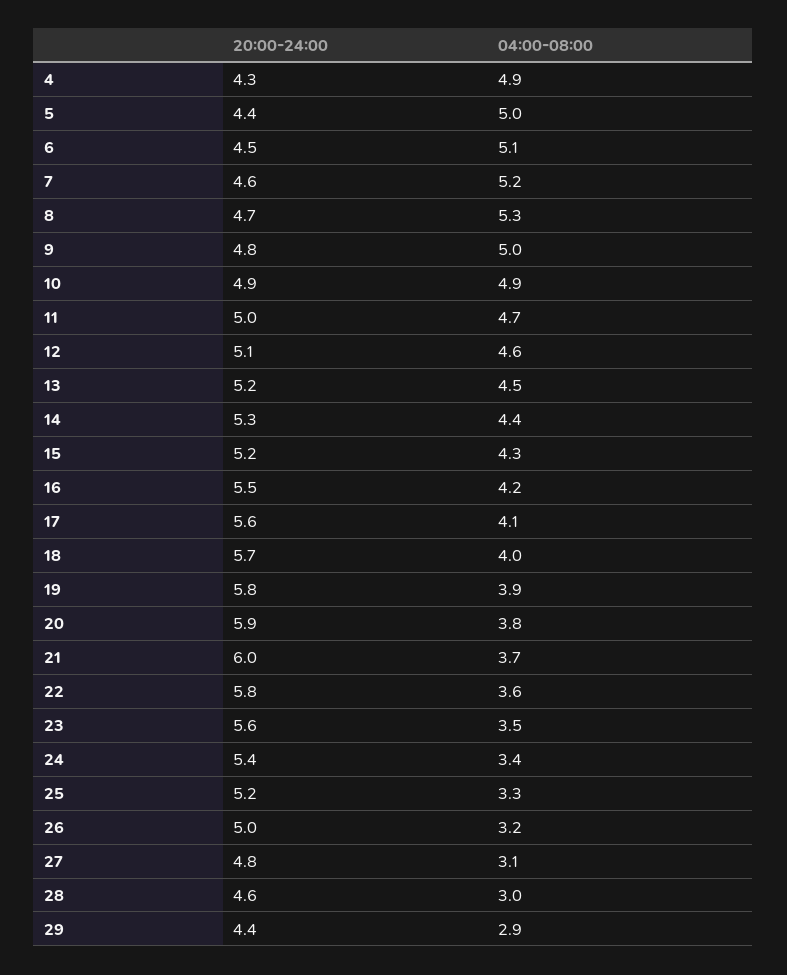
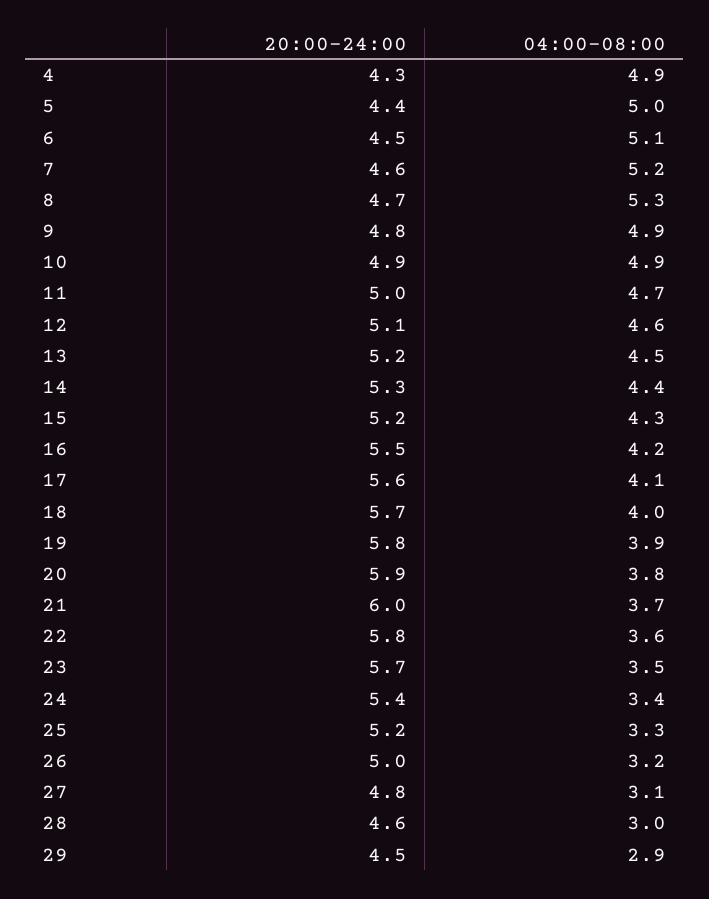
04:00-08:00, 9: 5 -> 4.9
20:00-24:00, 23: 5.6 -> 5.7
20:00-24:00, 29: 4.4 -> 4.5

